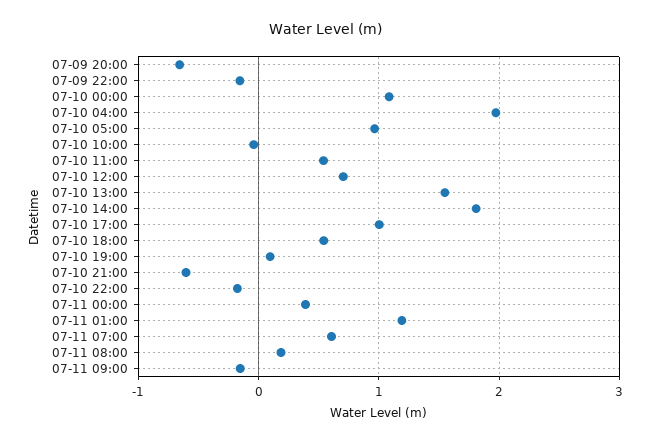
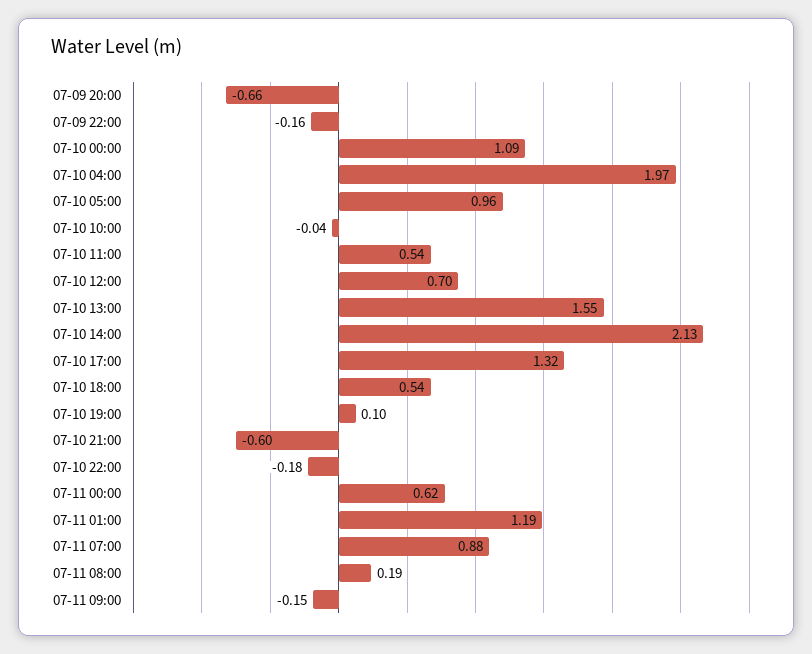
07-10 14:00: 1.8 -> 2.13
07-10 17:00: 1 -> 1.32
07-11 00:00: 0.4 -> 0.62
07-11 07:00: 0.6 -> 0.88

